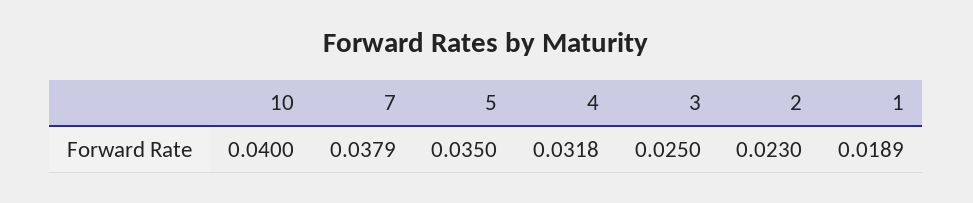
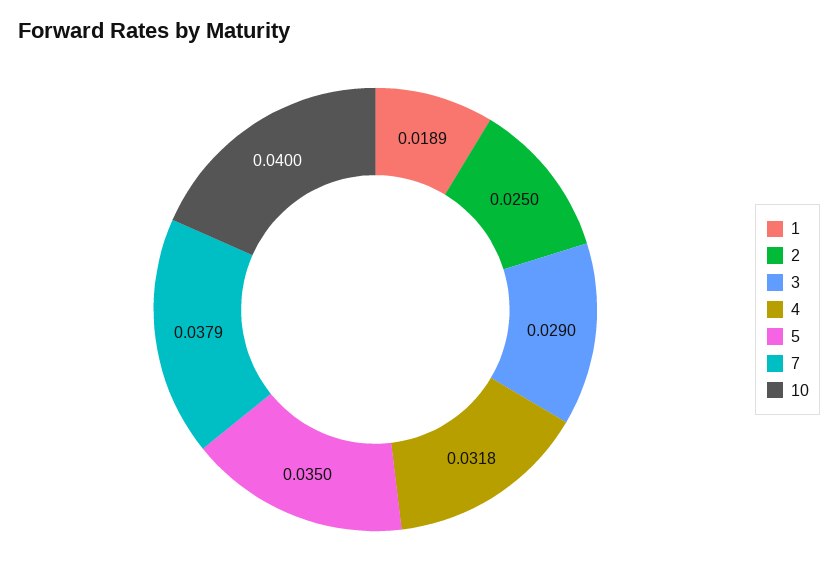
3: 0.025 -> 0.029
2: 0.023 -> 0.025

